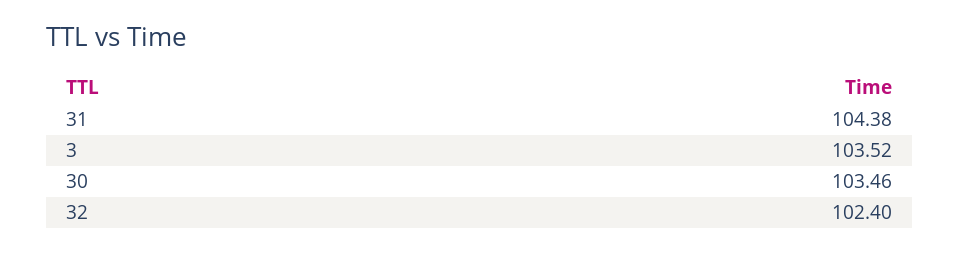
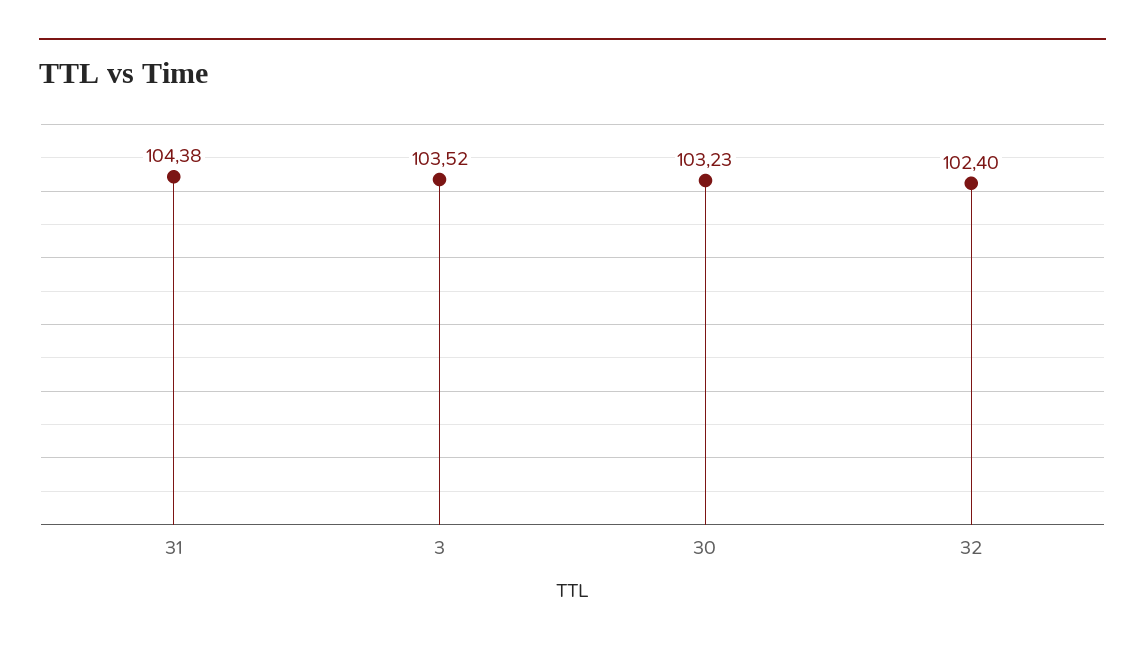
30: 103.46 -> 103.23

